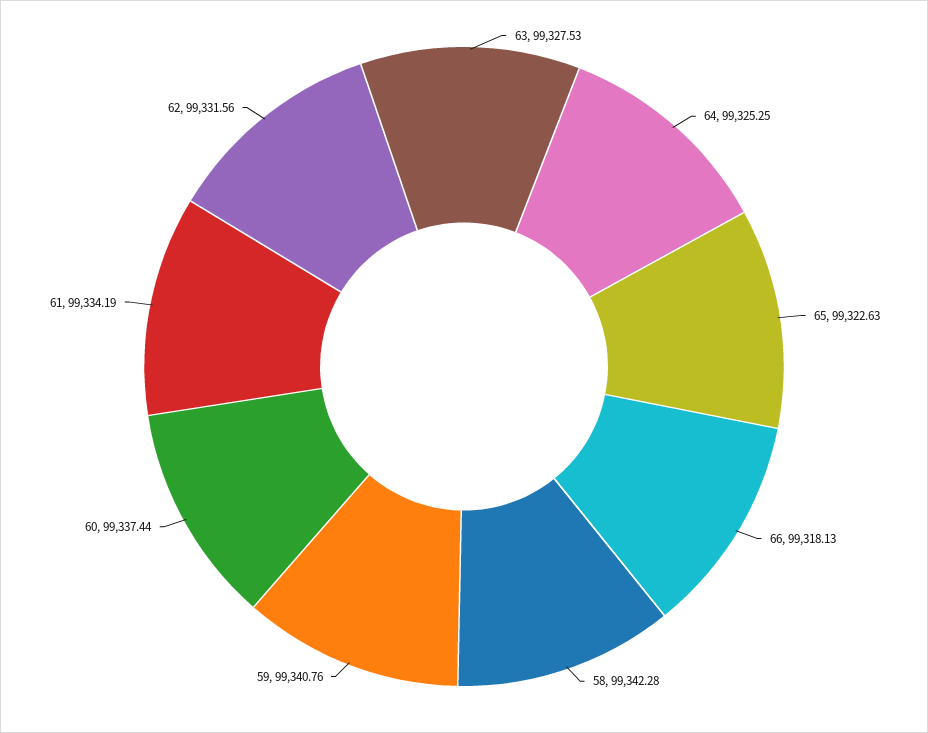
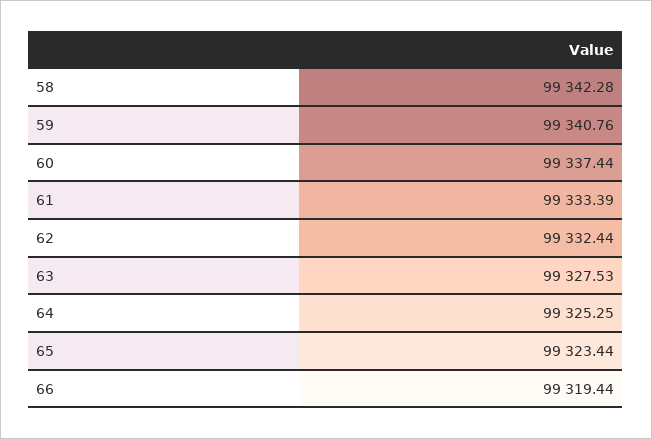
65: 99322.63 -> 99323.44
66: 99318.13 -> 99319.44
61: 99334.19 -> 99333.39
62: 99331.56 -> 99332.44

